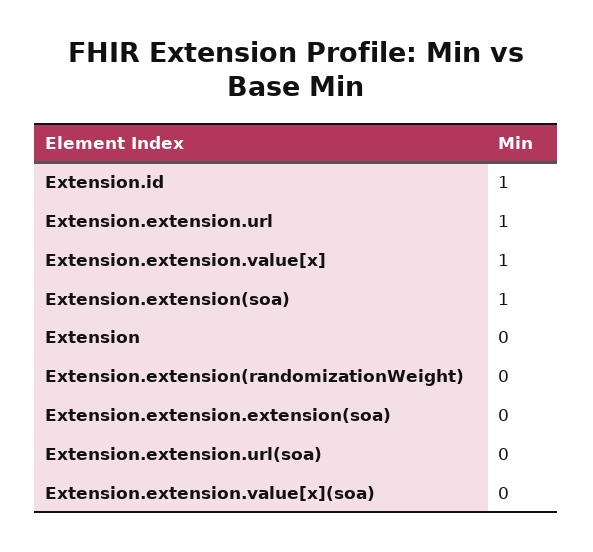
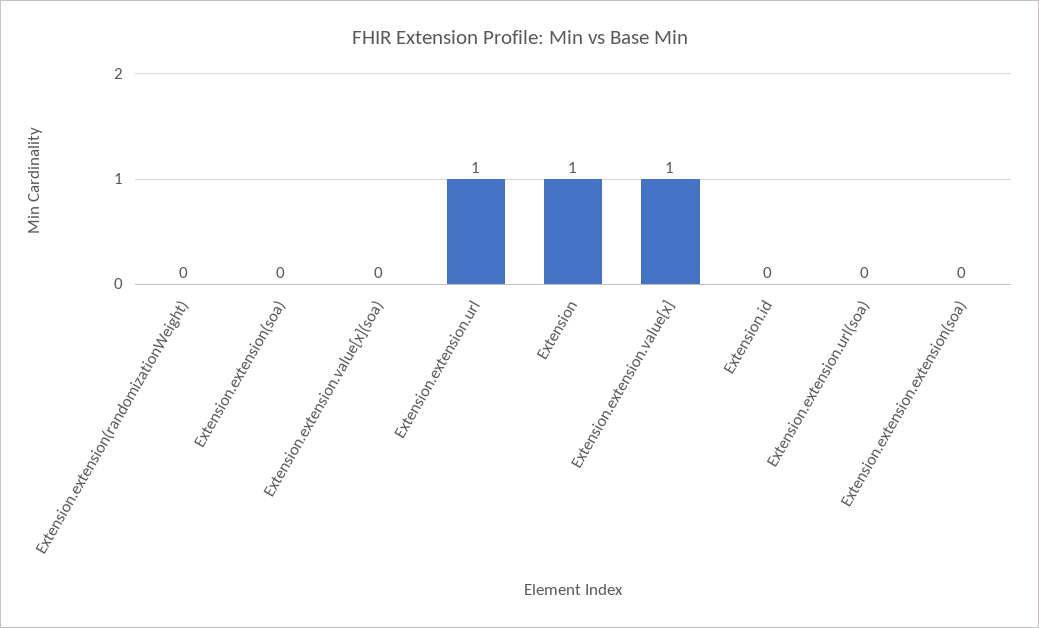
Extension.id: 1 -> 0
Extension.extension(soa): 1 -> 0
Extension: 0 -> 1

